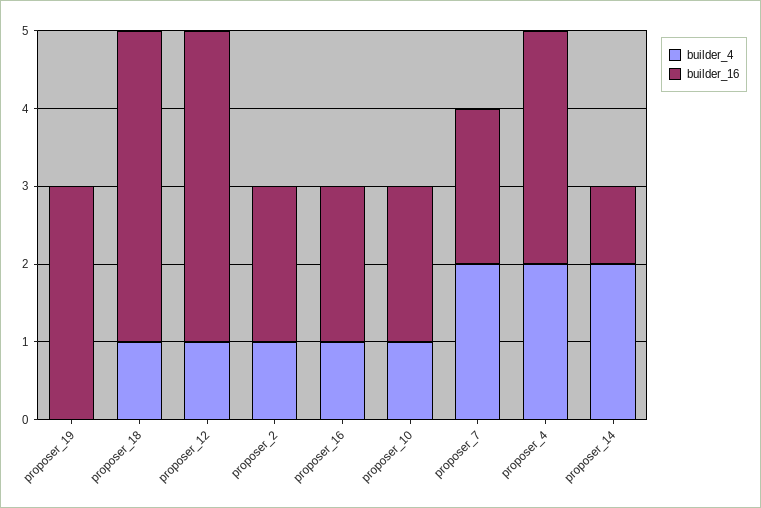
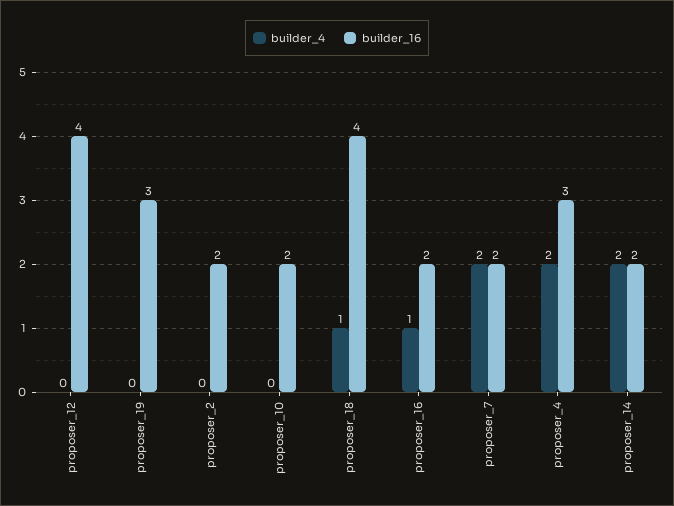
builder_4, proposer_12: 1 -> 0
builder_4, proposer_2: 1 -> 0
builder_4, proposer_10: 1 -> 0
builder_16, proposer_14: 1 -> 2

